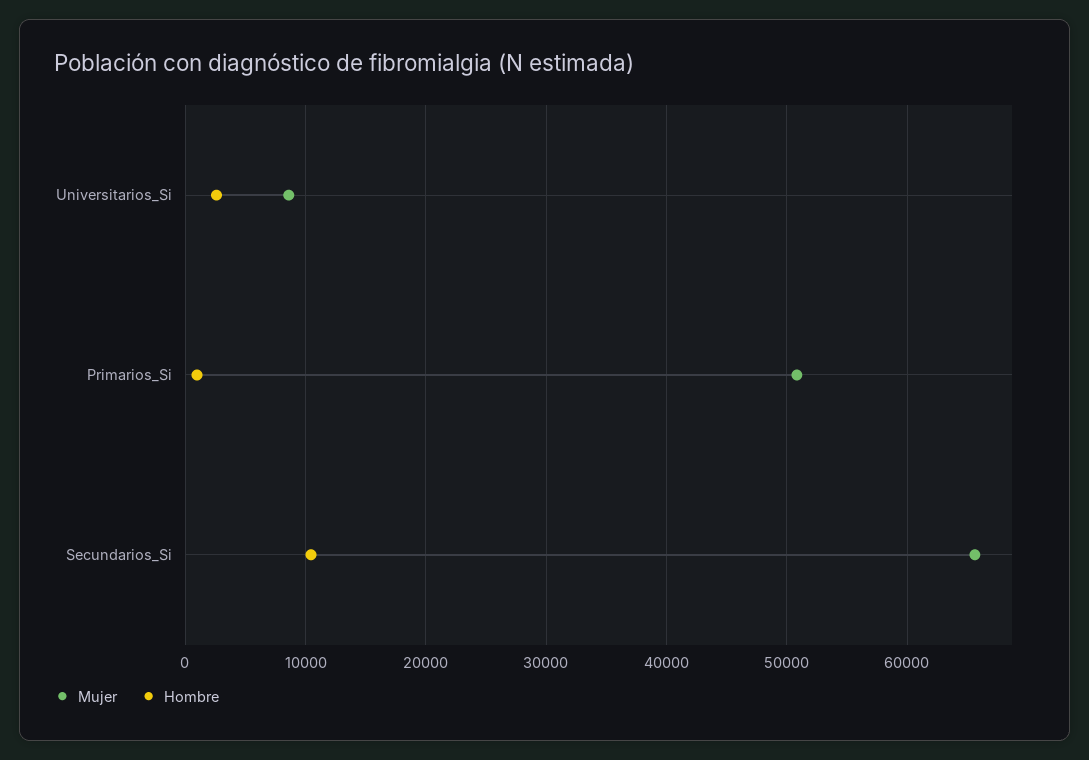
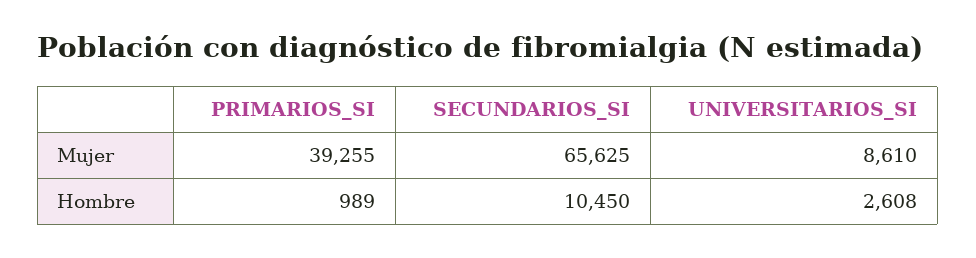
Mujer, Primarios_Si: 51000 -> 39255

